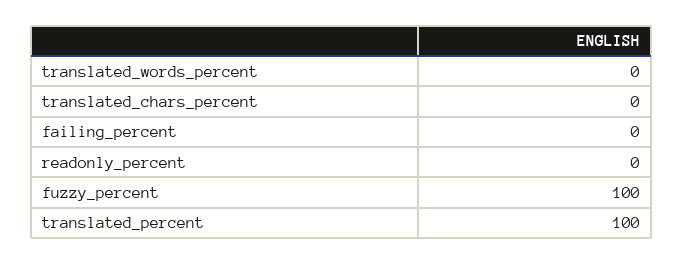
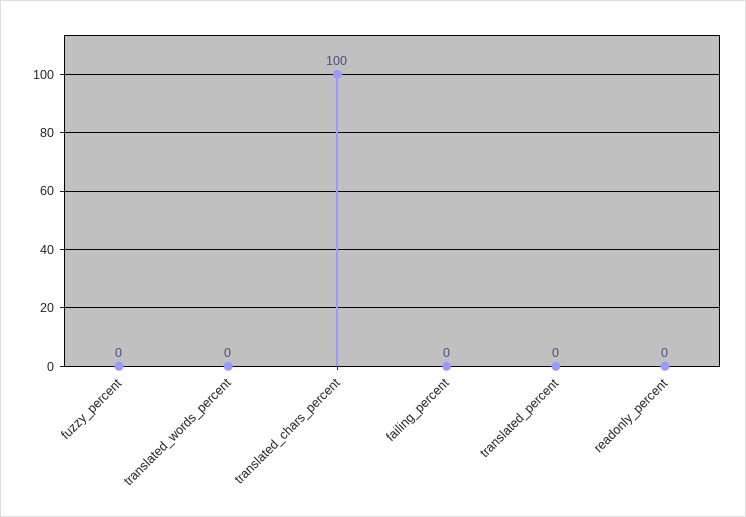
translated_chars_percent: 0 -> 100
fuzzy_percent: 100 -> 0
translated_percent: 100 -> 0

